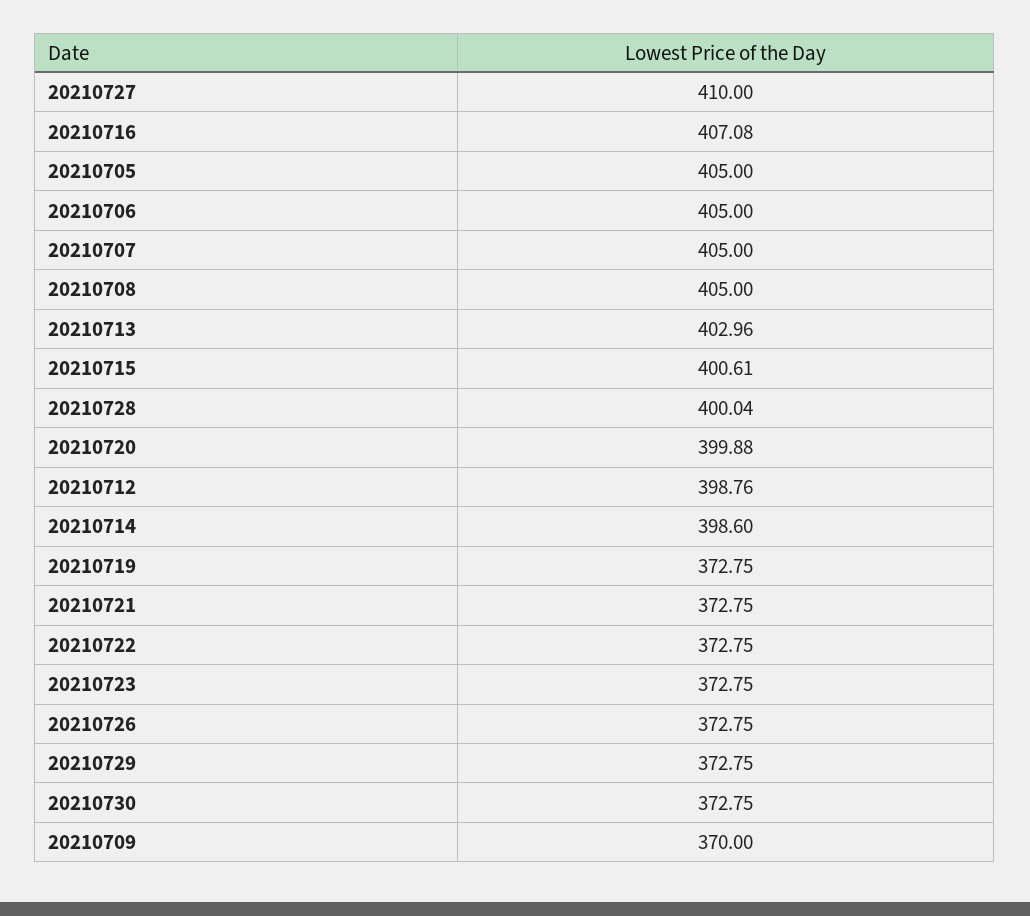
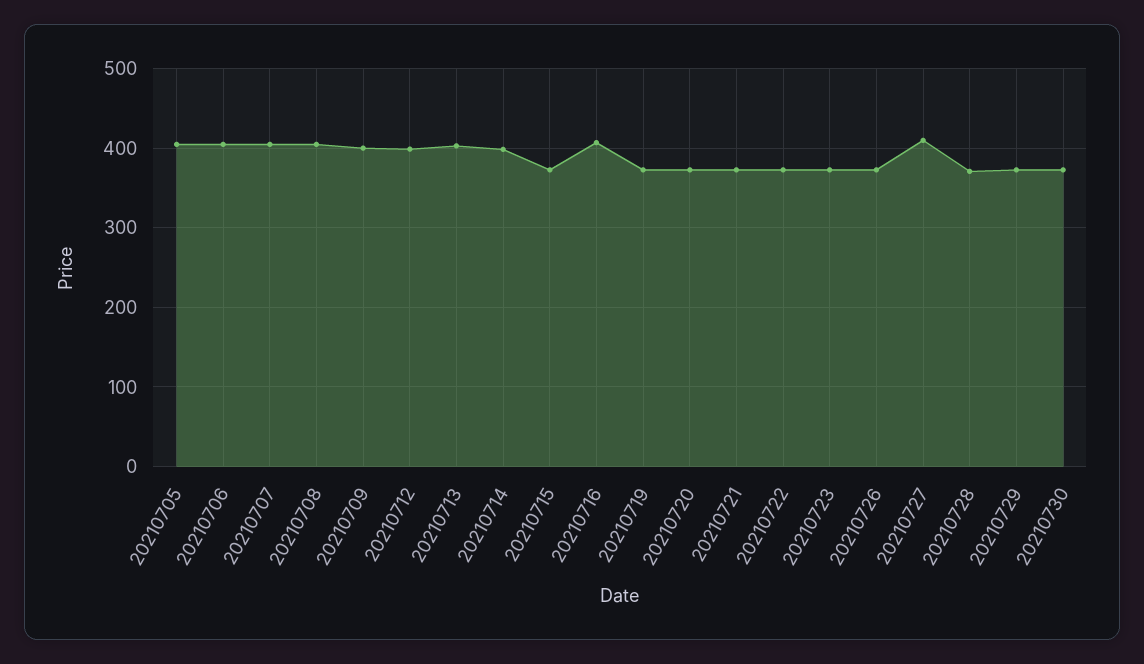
20210715: 400.61 -> 370
20210728: 400.04 -> 370
20210720: 399.88 -> 370
20210709: 370 -> 400

